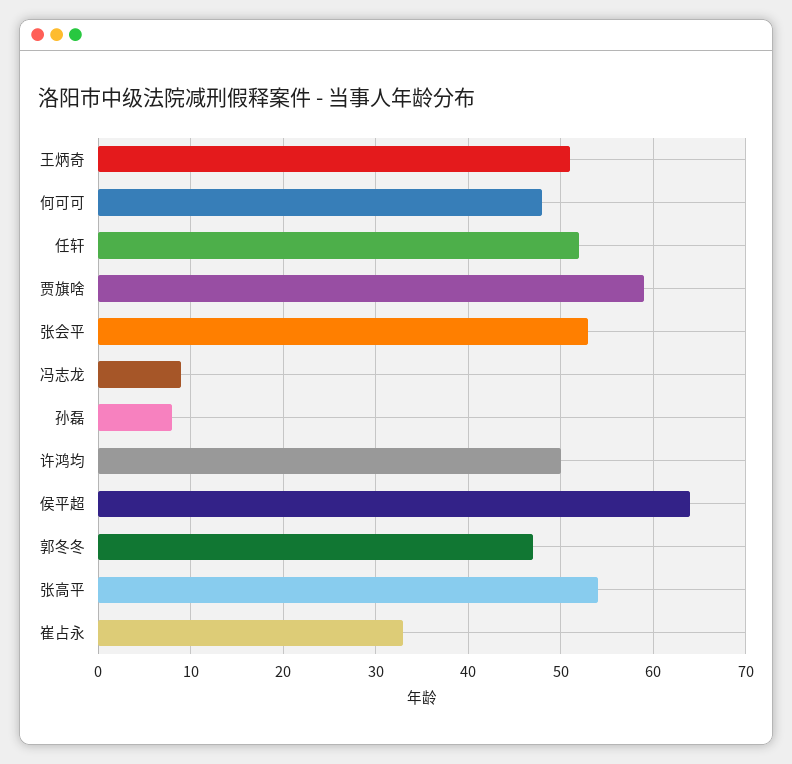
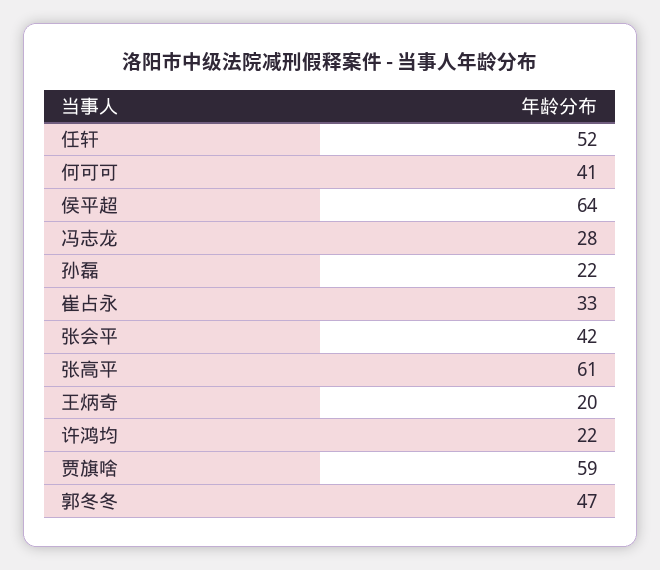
王炳奇: 51 -> 20
何可可: 48 -> 41
张会平: 53 -> 42
冯志龙: 9 -> 28
孙磊: 8 -> 22
许鸿均: 50 -> 22
张高平: 54 -> 61

